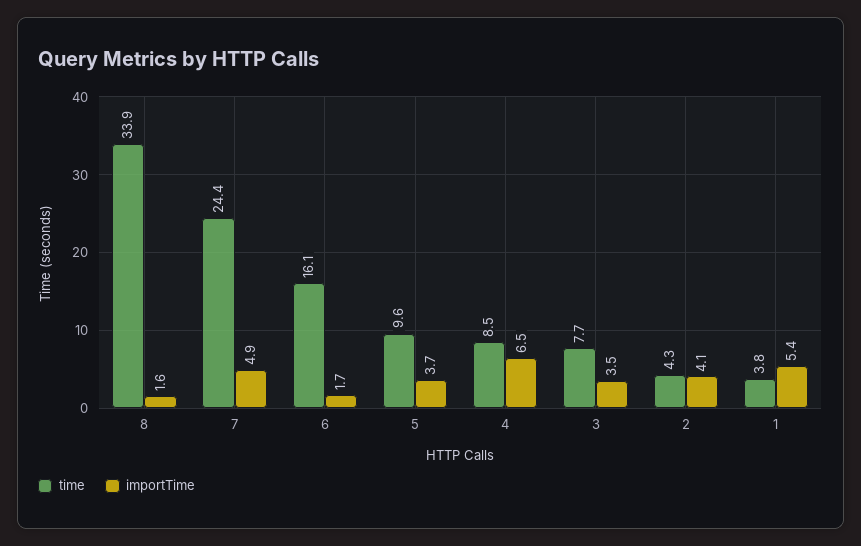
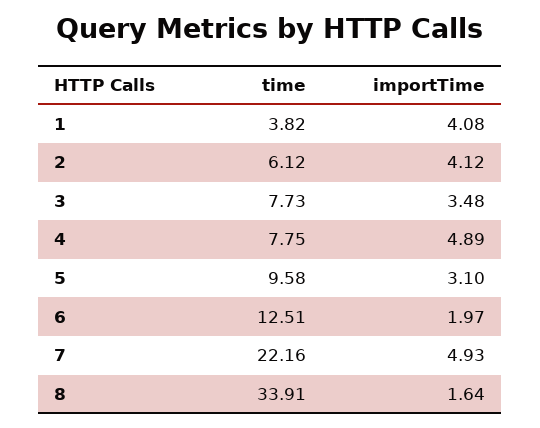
time, 7: 24.4 -> 22.16
time, 6: 16.1 -> 12.51
importTime, 6: 1.7 -> 1.97
importTime, 5: 3.7 -> 3.1
time, 4: 8.5 -> 7.75
importTime, 4: 6.5 -> 4.89
time, 2: 4.3 -> 6.12
importTime, 1: 5.4 -> 4.08

